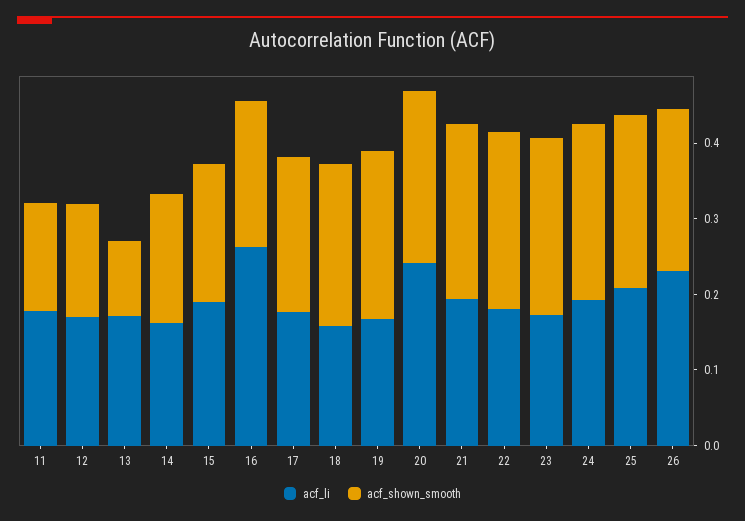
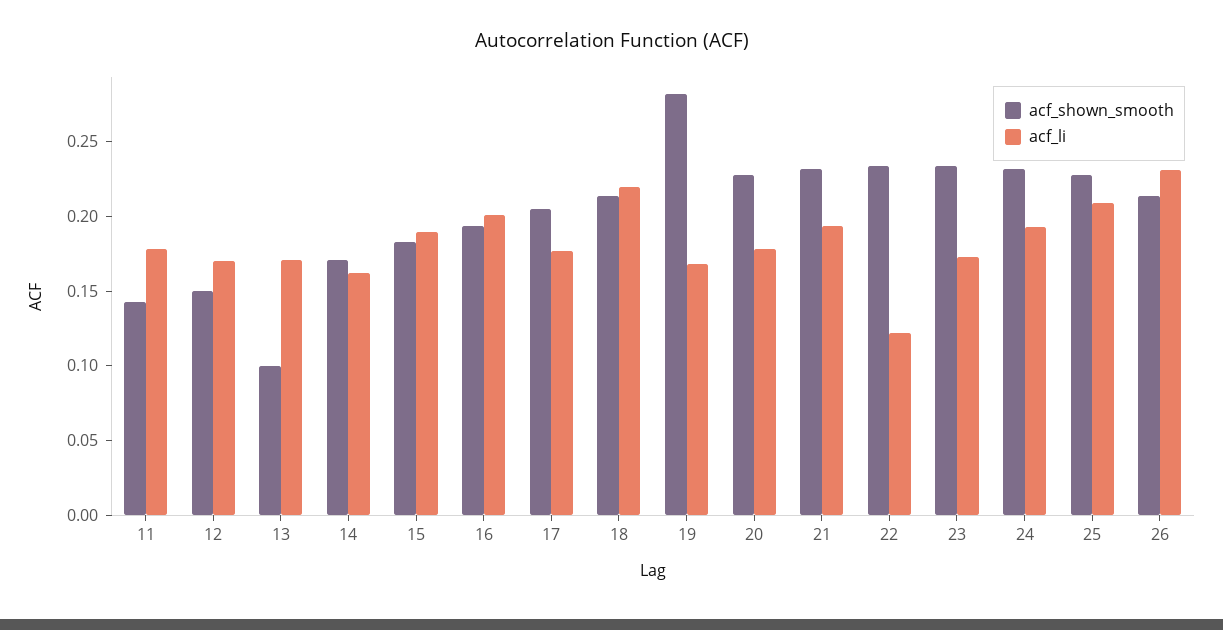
acf_li, 16: 0.26 -> 0.2
acf_li, 18: 0.16 -> 0.22
acf_shown_smooth, 19: 0.22 -> 0.28
acf_li, 20: 0.24 -> 0.18
acf_li, 22: 0.18 -> 0.12

